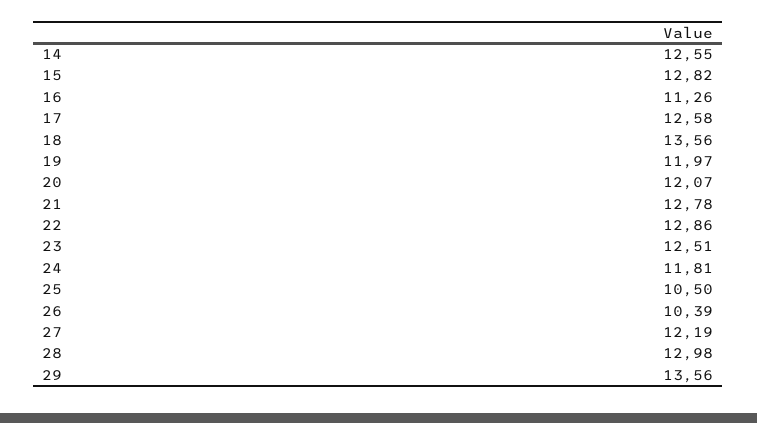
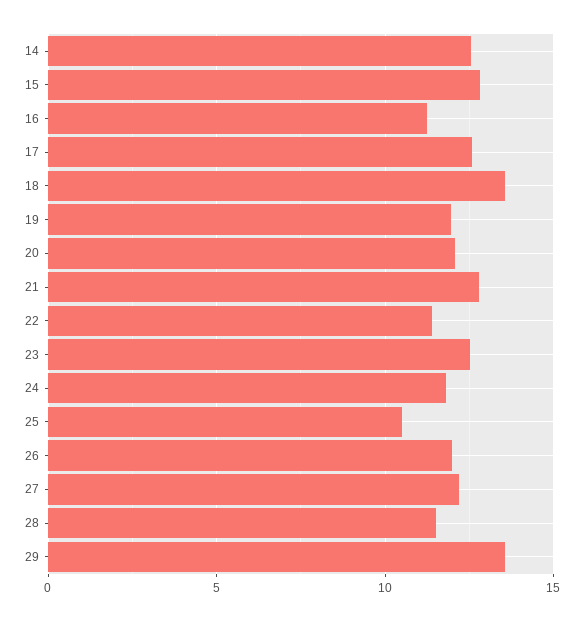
22: 12.86 -> 11.5
26: 10.39 -> 12
28: 12.98 -> 11.5

